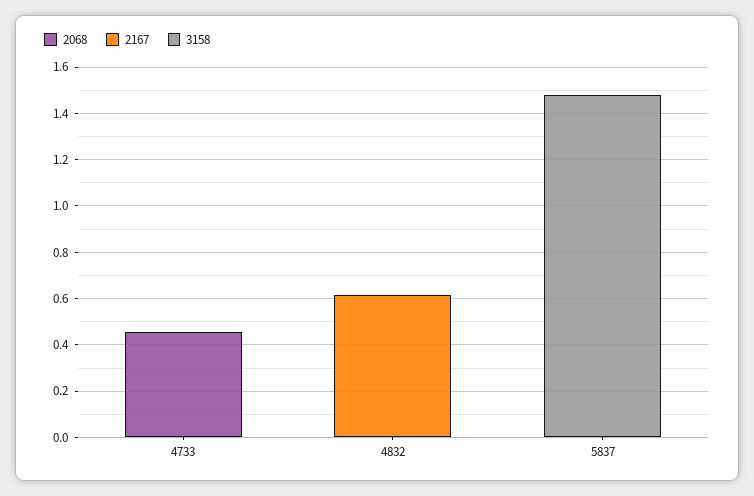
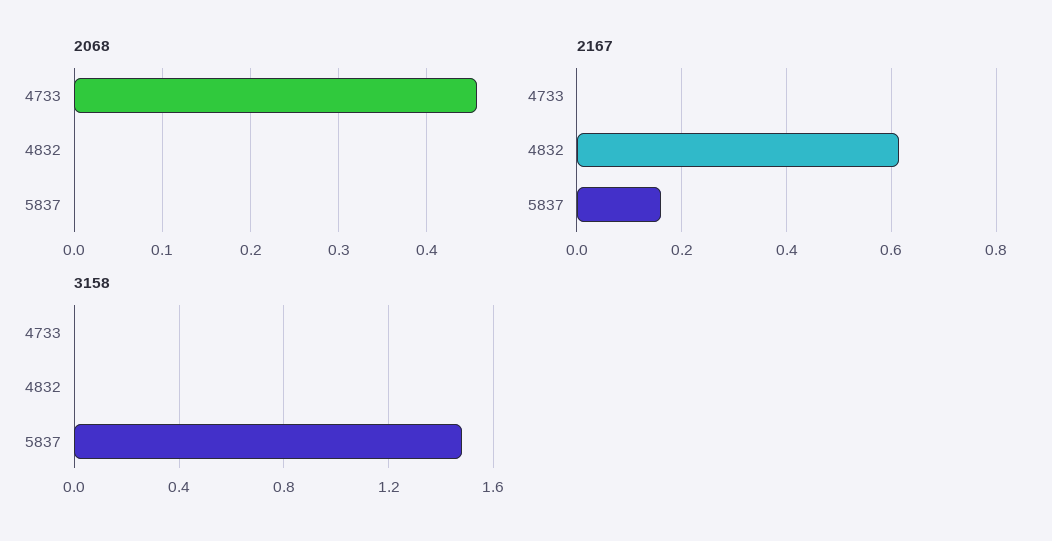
2167, 5837: 0 -> 0.16

